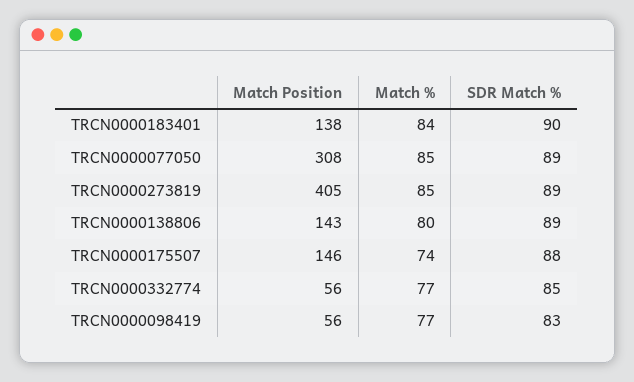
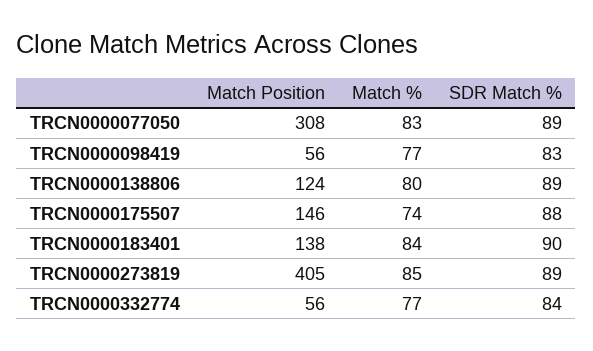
Match %, TRCN0000077050: 85 -> 83
Match Position, TRCN0000138806: 143 -> 124
SDR Match %, TRCN0000332774: 85 -> 84

